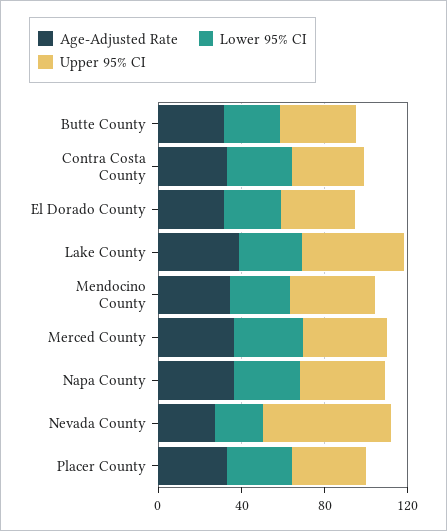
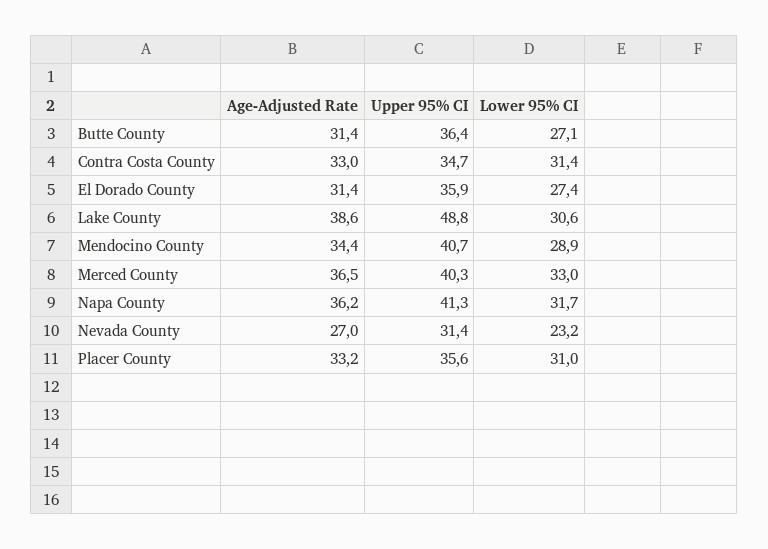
Upper 95% CI, Nevada County: 60 -> 31.4

